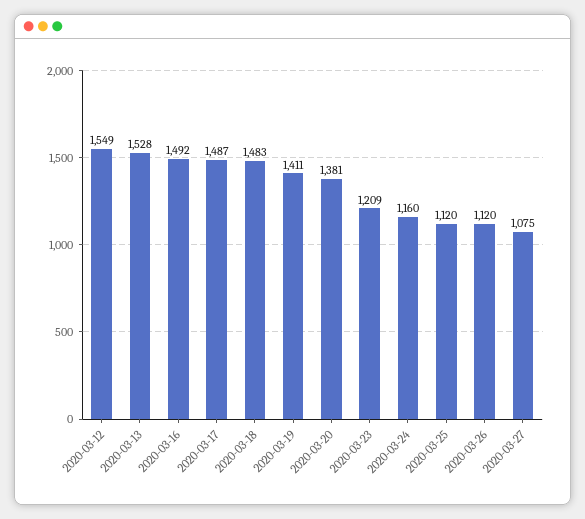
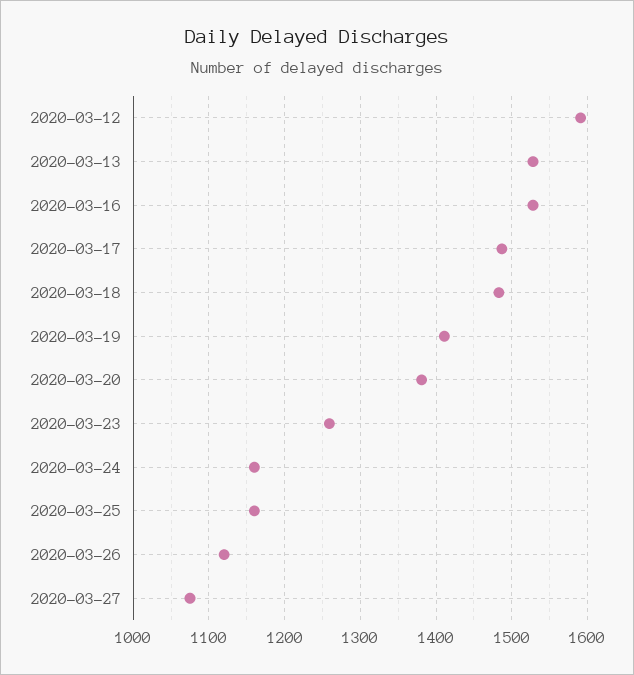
2020-03-12: 1549 -> 1590
2020-03-16: 1492 -> 1530
2020-03-23: 1209 -> 1260
2020-03-25: 1120 -> 1160

